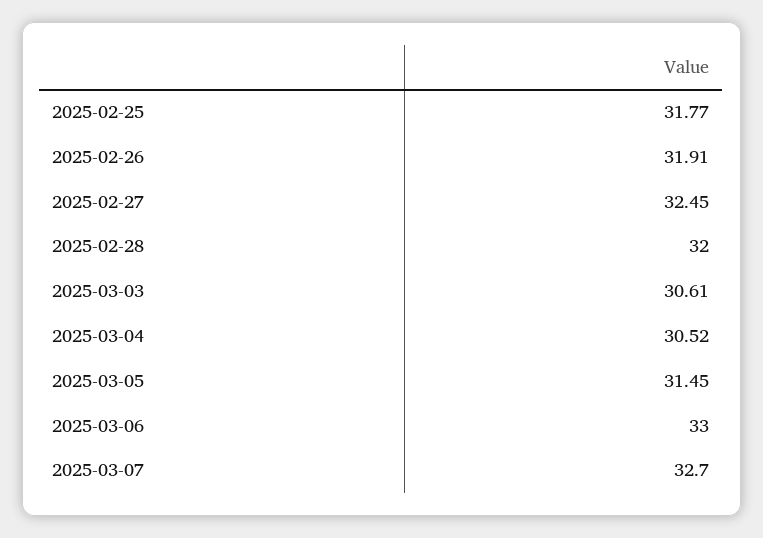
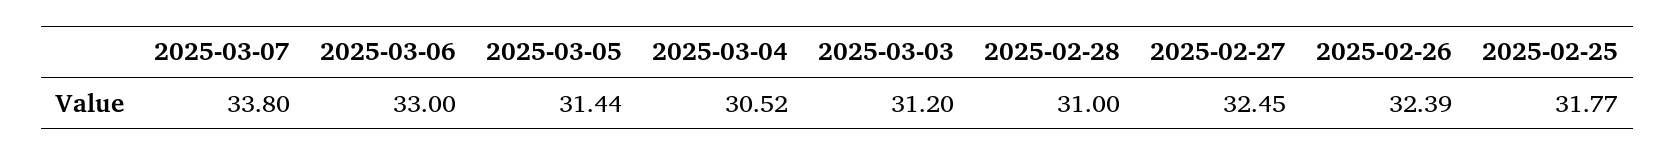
2025-02-26: 31.91 -> 32.39
2025-02-28: 32 -> 31
2025-03-03: 30.61 -> 31.2
2025-03-05: 31.45 -> 31.44
2025-03-07: 32.7 -> 33.8

